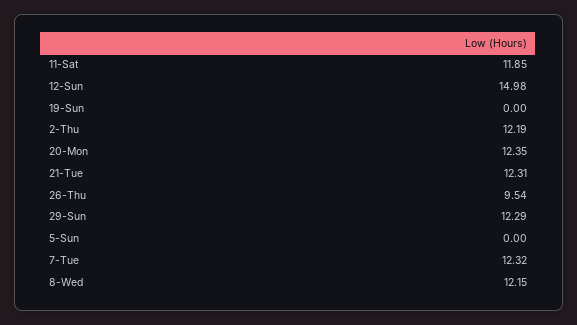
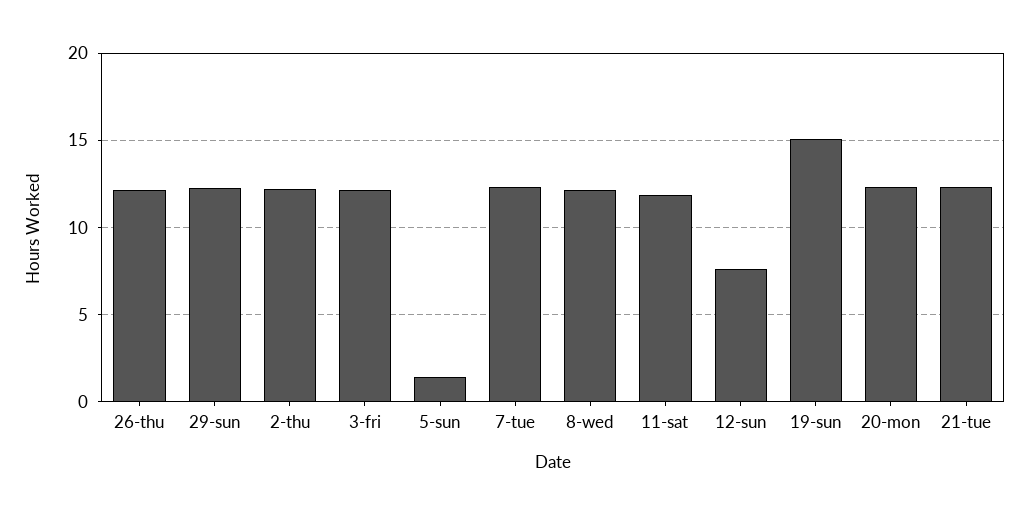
12-Sun: 14.98 -> 7.5
19-Sun: 0 -> 15
26-Thu: 9.54 -> 12
5-Sun: 0 -> 1.5
3-fri: none -> 12

